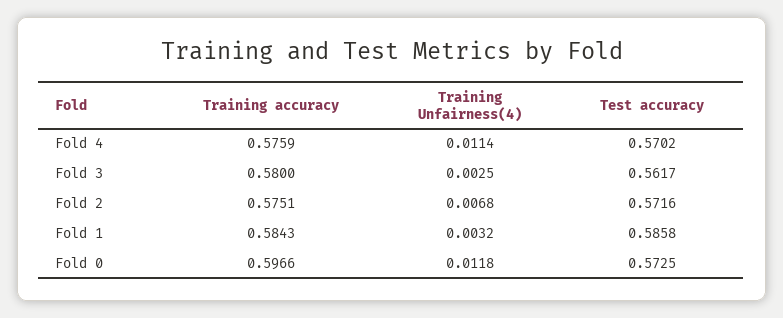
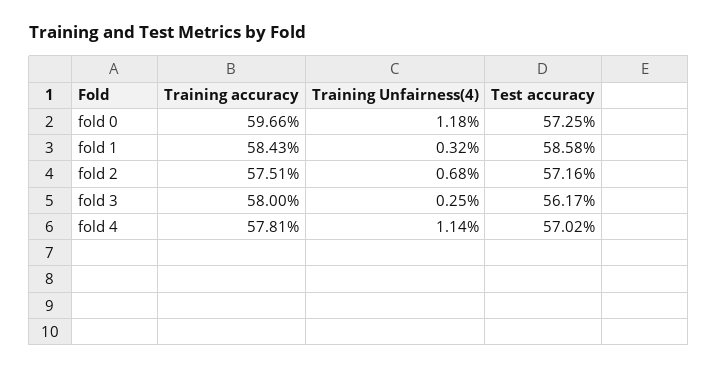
Training accuracy, Fold 4: 0.5759 -> 0.5781

